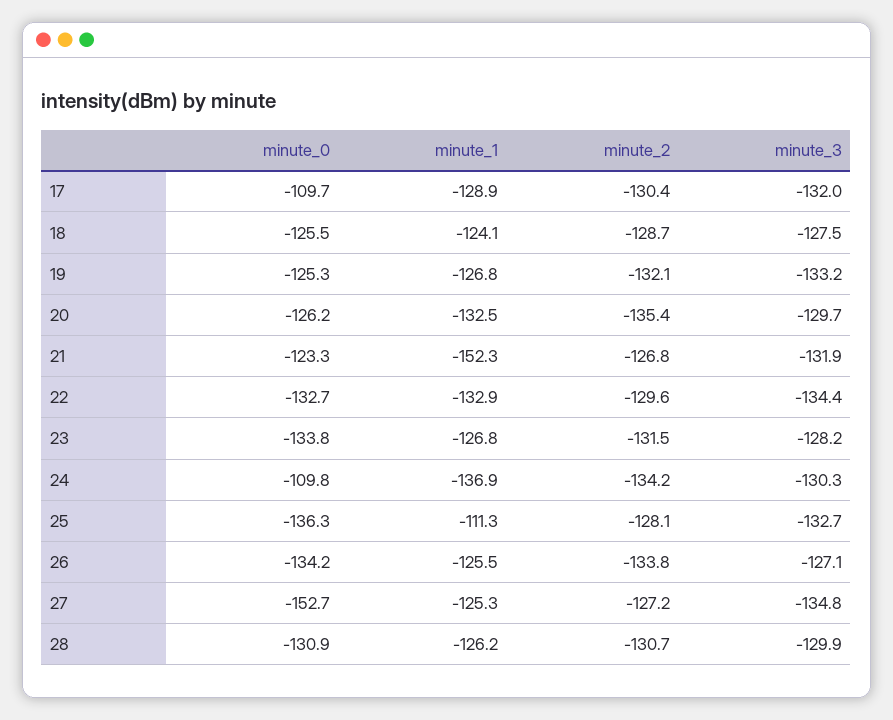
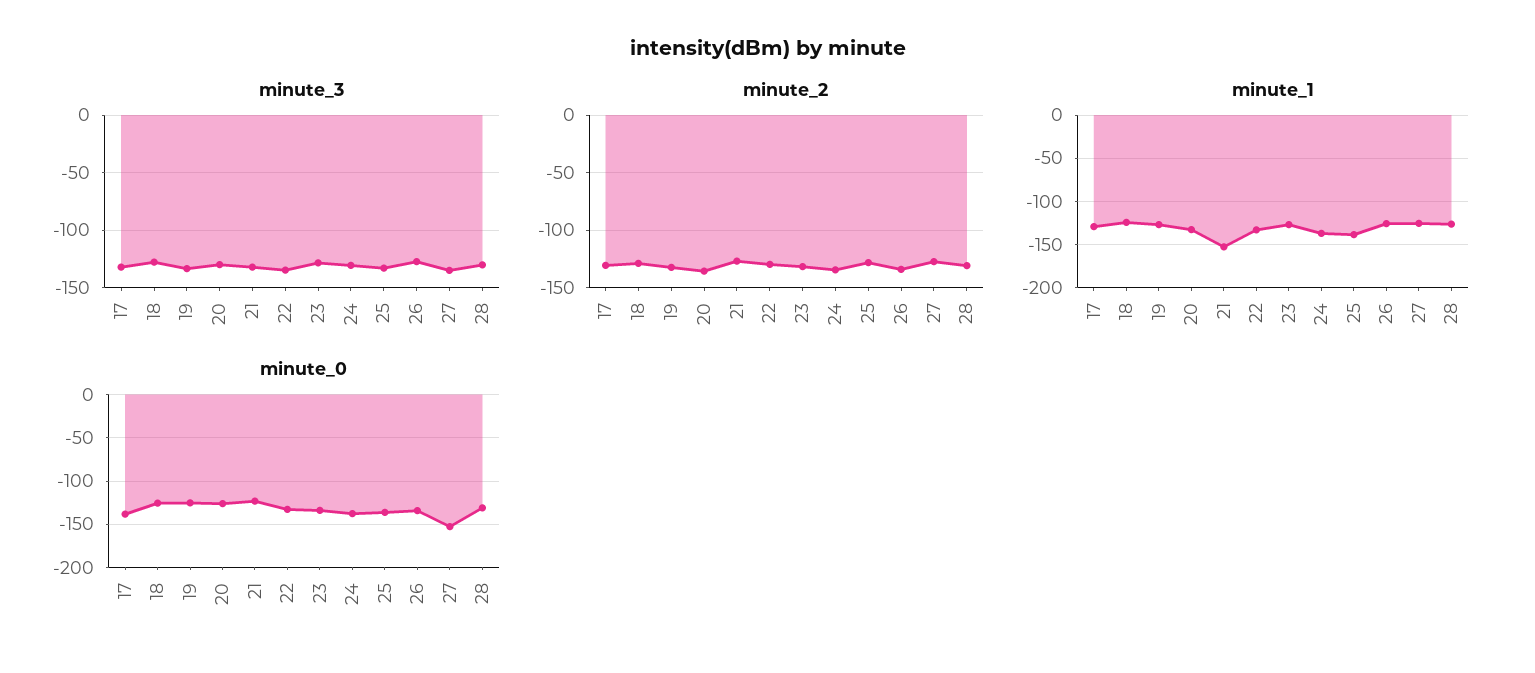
minute_0, 17: -109.7 -> -140
minute_0, 24: -109.8 -> -140
minute_1, 25: -111.3 -> -140

